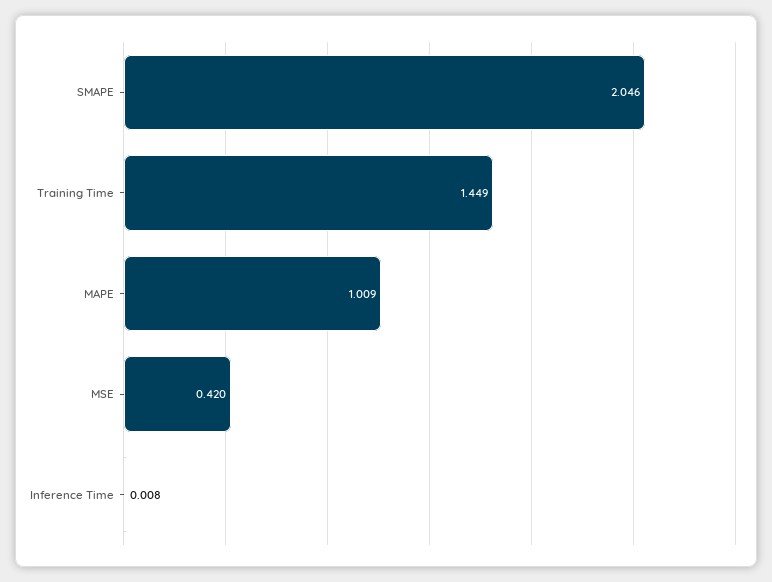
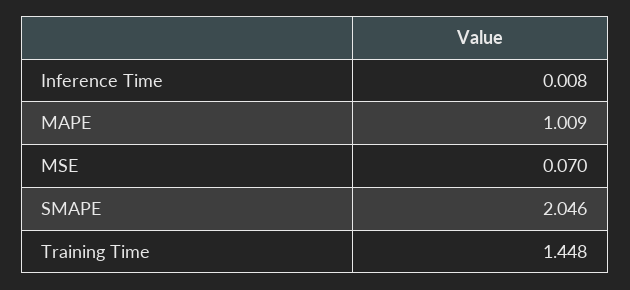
Training Time: 1.449 -> 1.448
MSE: 0.42 -> 0.07

